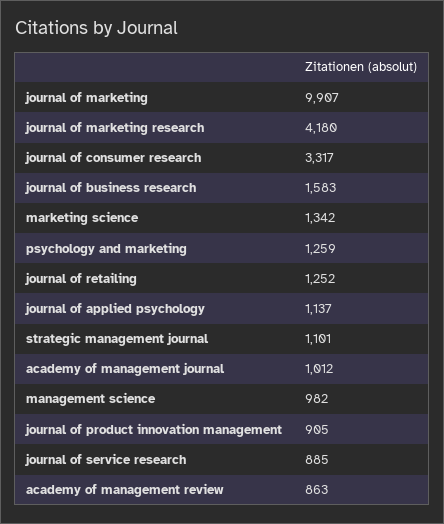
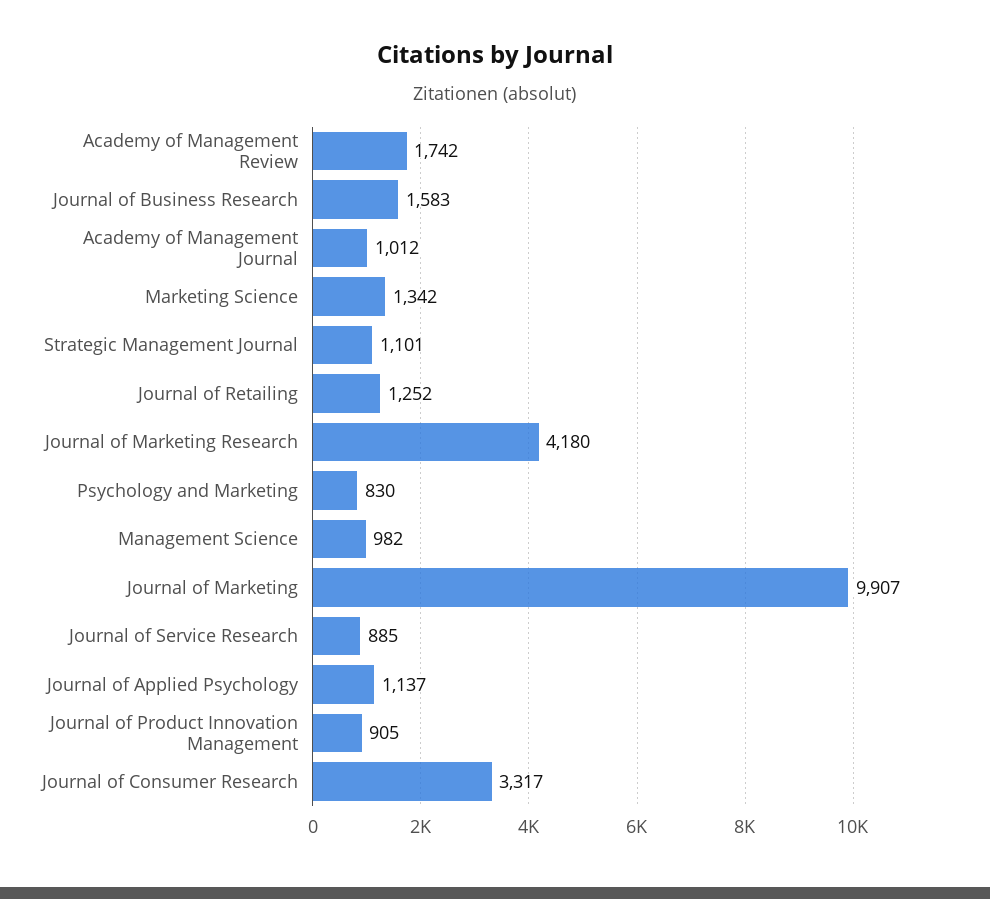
psychology and marketing: 1259 -> 830
academy of management review: 863 -> 1742

